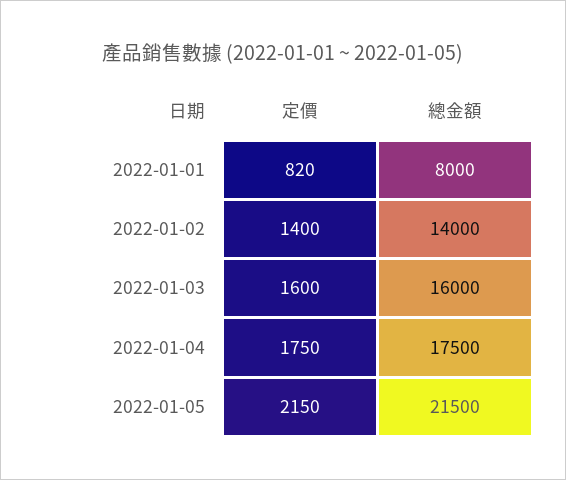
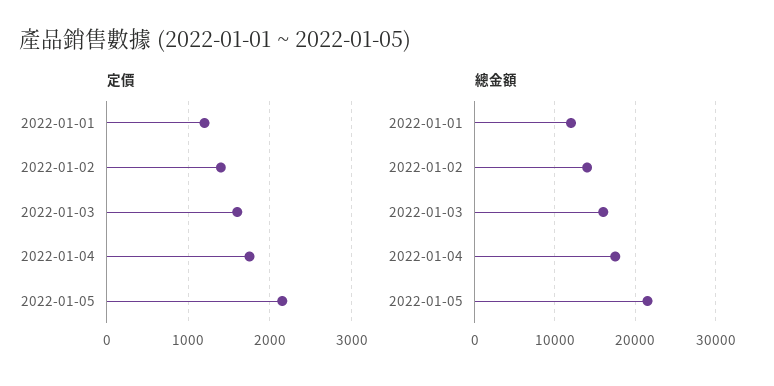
定價, 2022-01-01: 820 -> 1200
總金額, 2022-01-01: 8000 -> 12000

